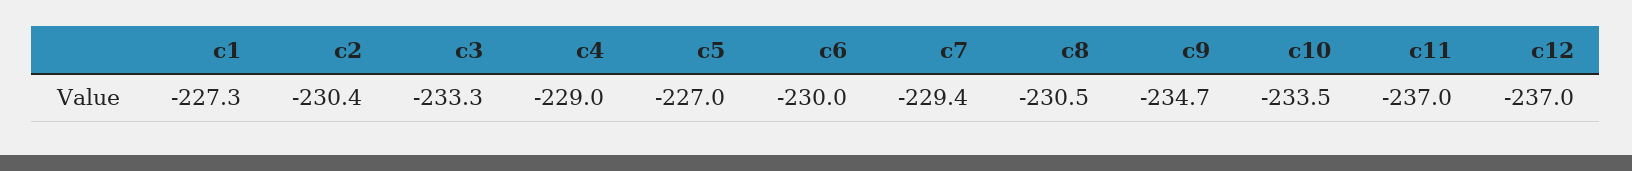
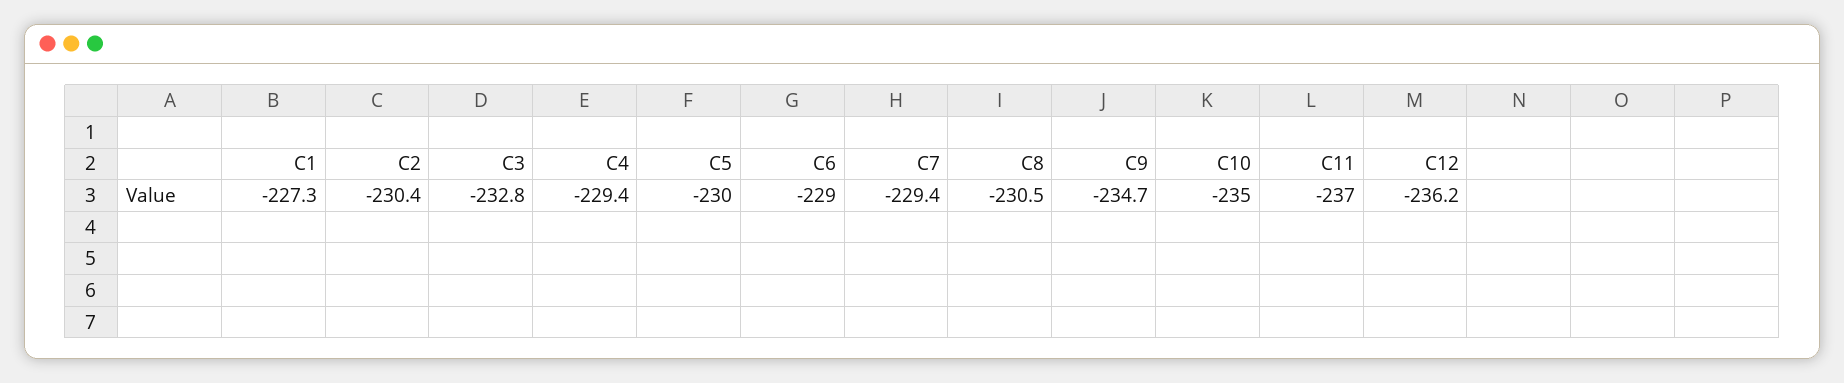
c3: -233.3 -> -232.8
c4: -229 -> -229.4
c5: -227 -> -230
c6: -230 -> -229
c10: -233.5 -> -235
c12: -237 -> -236.2

